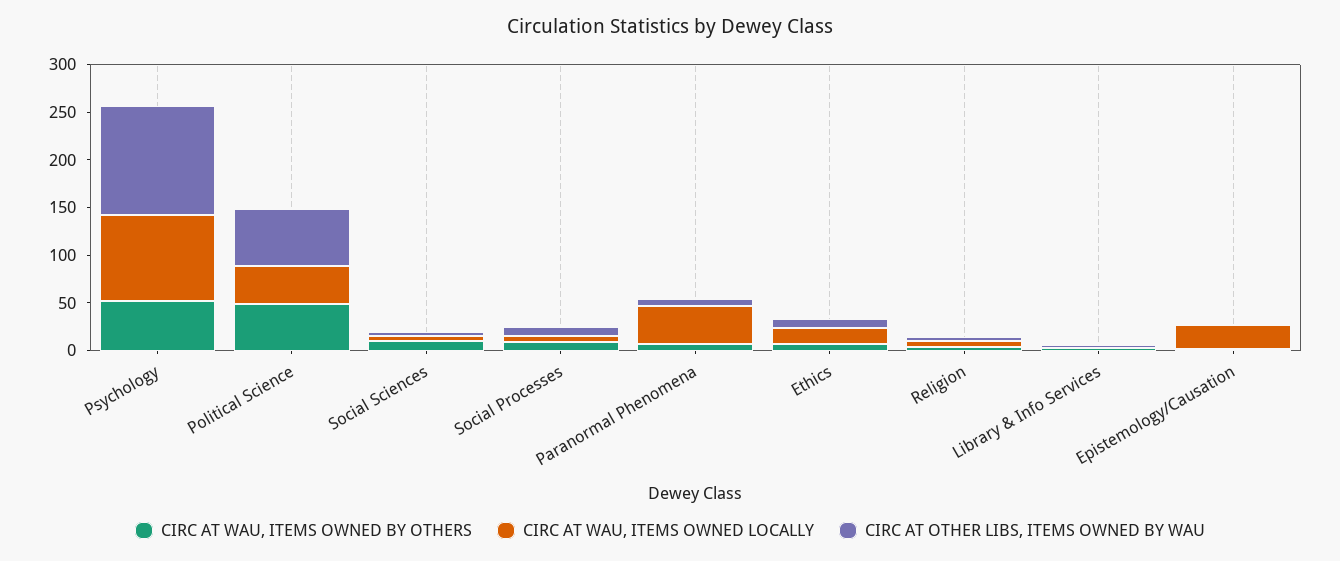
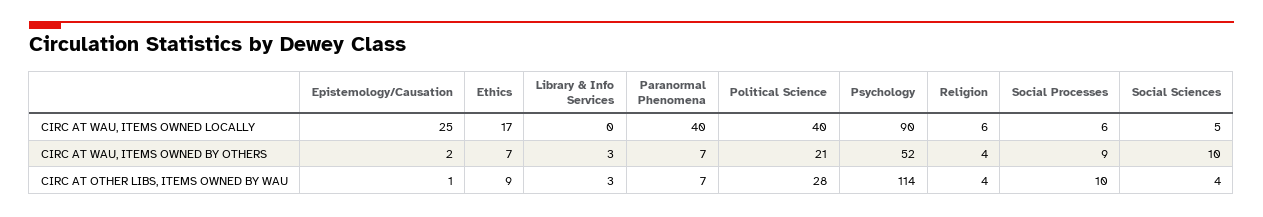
CIRC AT WAU, ITEMS OWNED BY OTHERS, Political Science: 50 -> 21
CIRC AT OTHER LIBS, ITEMS OWNED BY WAU, Political Science: 60 -> 28

